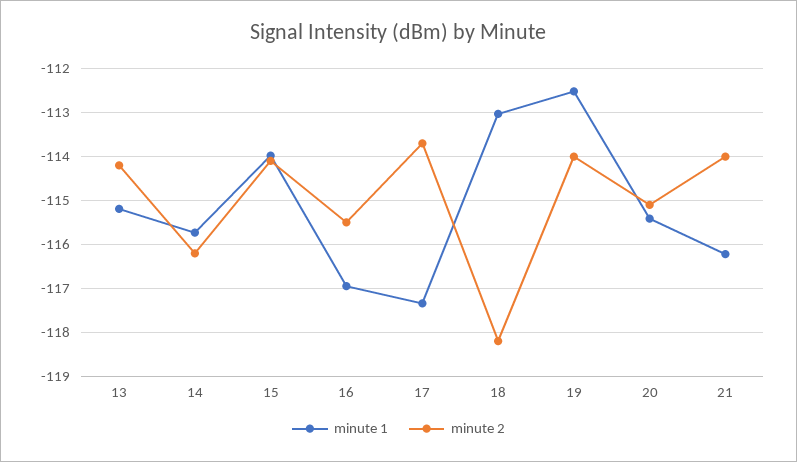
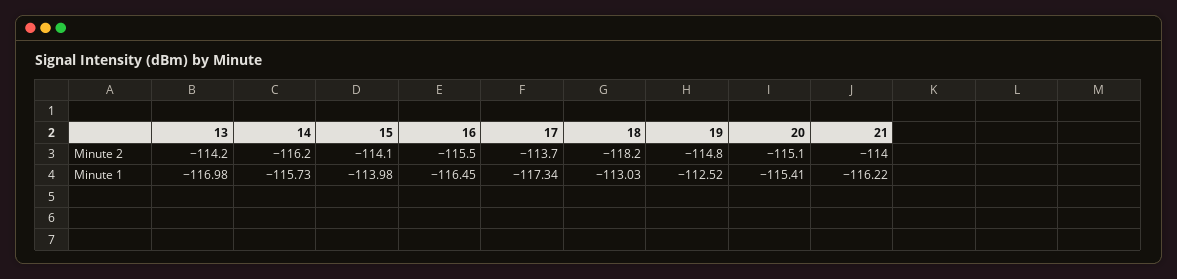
minute 1, 13: -115.2 -> -116.98
minute 1, 16: -117 -> -116.45
minute 2, 19: -114 -> -114.8

